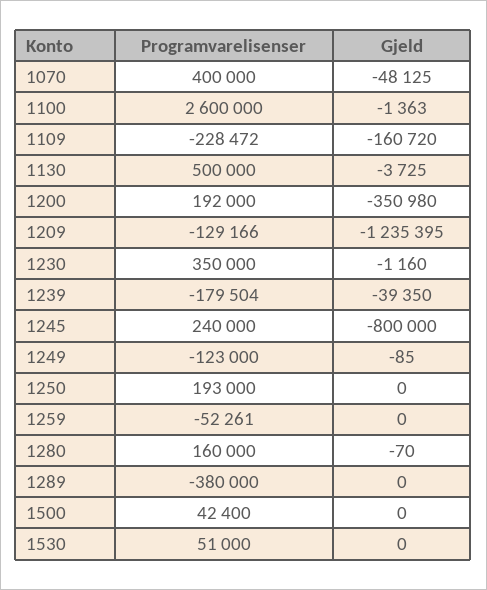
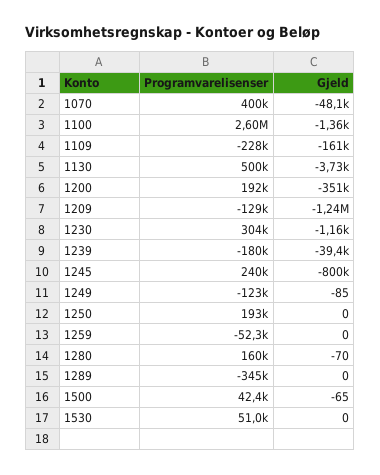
Programvarelisenser, 1230: 350000 -> 304000
Programvarelisenser, 1289: -380000 -> -345000
Gjeld, 1500: 0 -> -65

